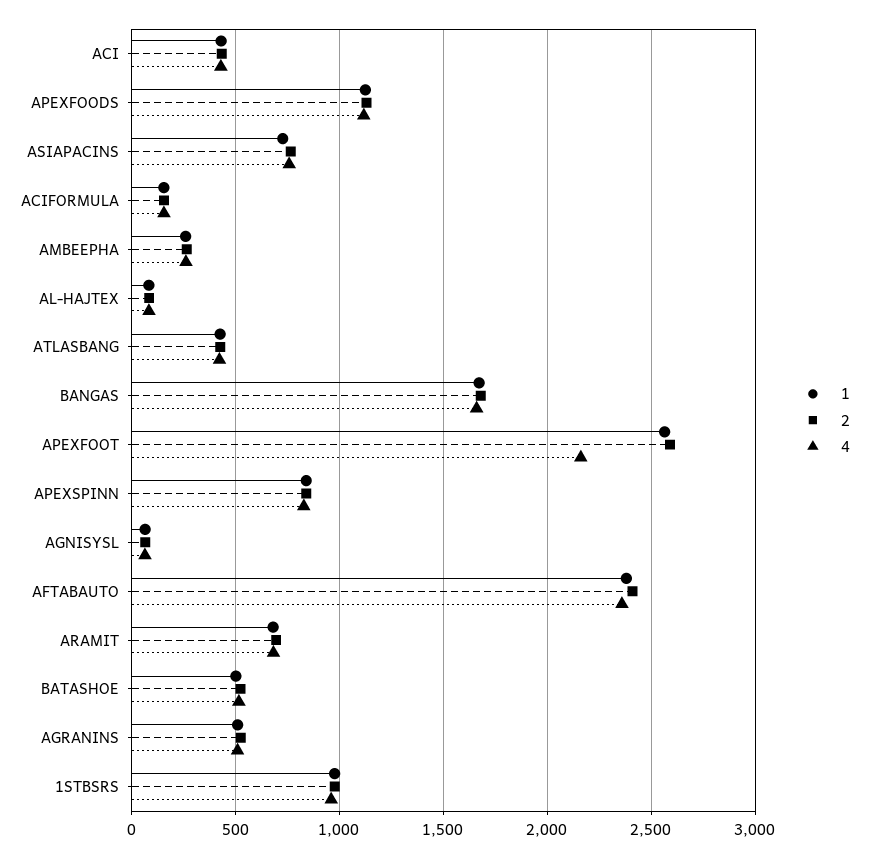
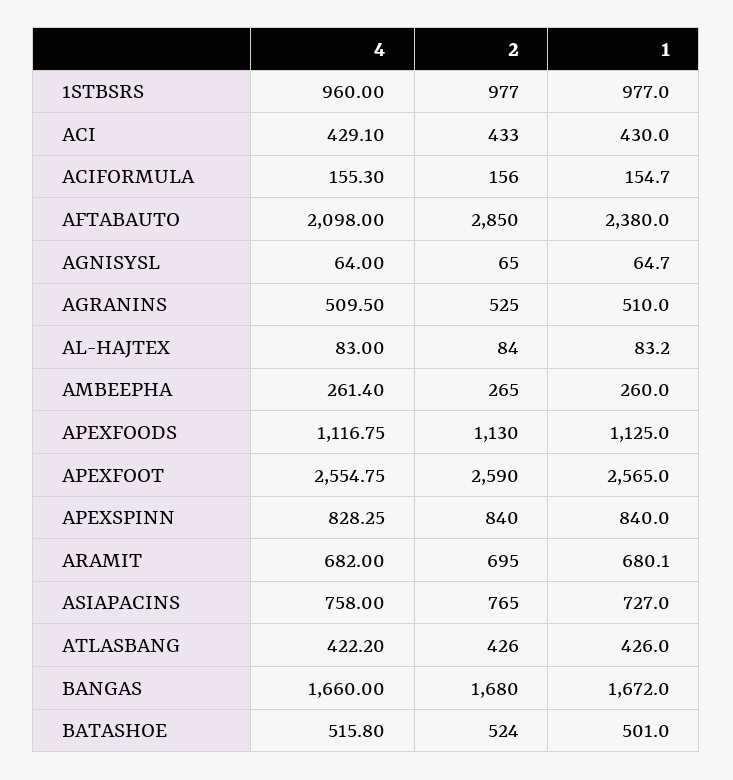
4, APEXFOOT: 2150 -> 2554.75
2, AFTABAUTO: 2400 -> 2850
4, AFTABAUTO: 2350 -> 2098

